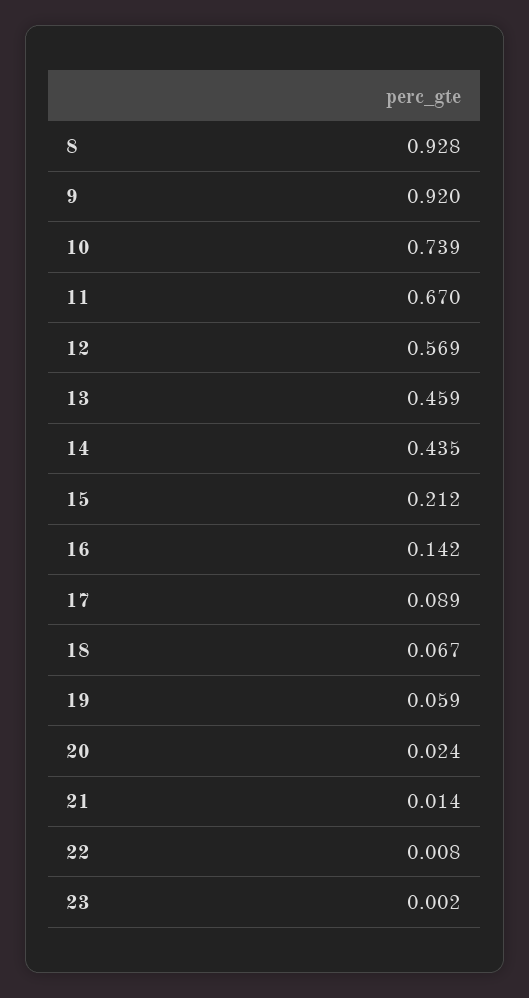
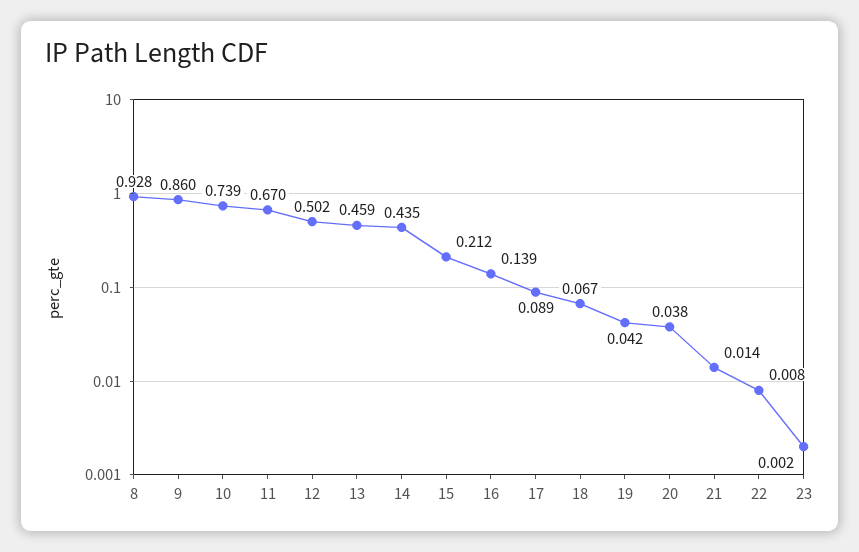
9: 0.92 -> 0.86
12: 0.569 -> 0.502
16: 0.142 -> 0.139
19: 0.059 -> 0.042
20: 0.024 -> 0.038

